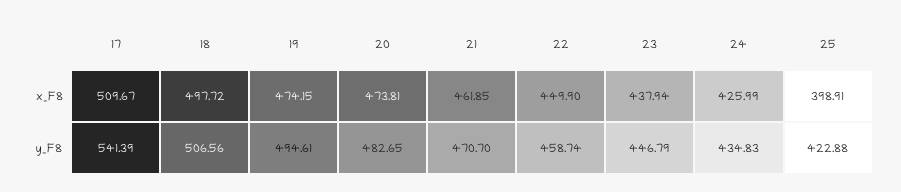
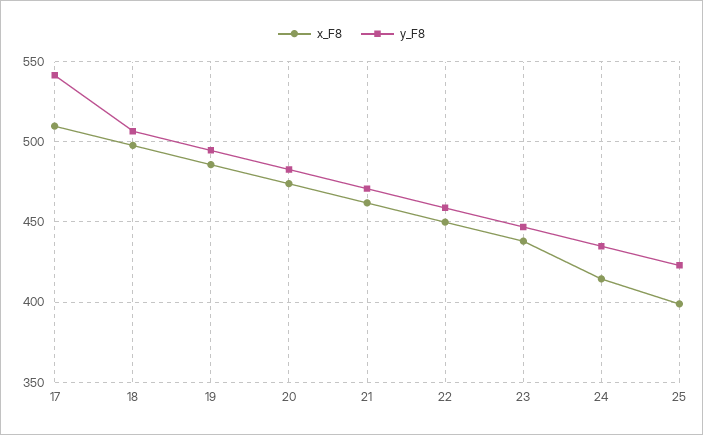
x_F8, 19: 474.15 -> 485
x_F8, 24: 425.99 -> 415

